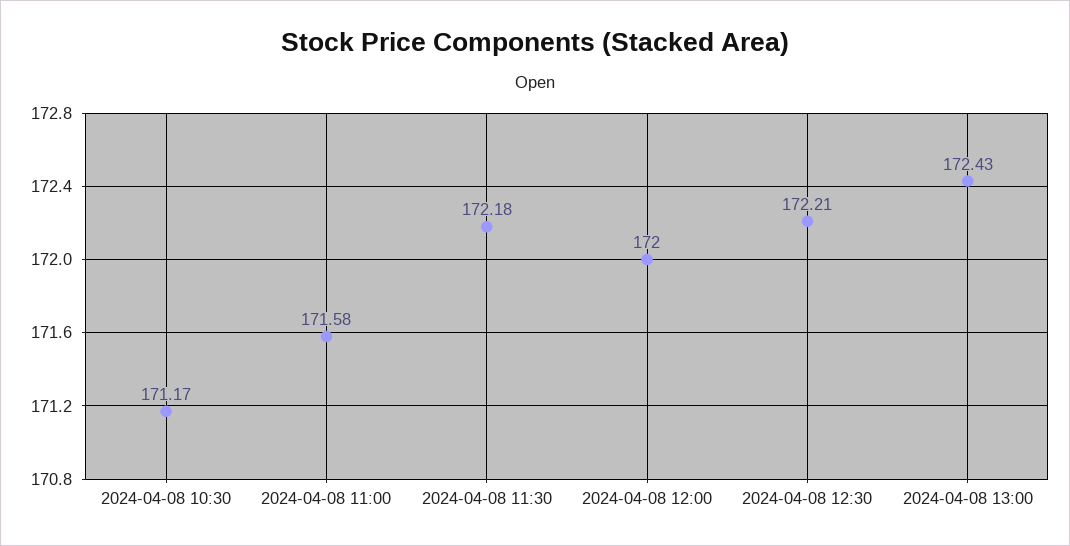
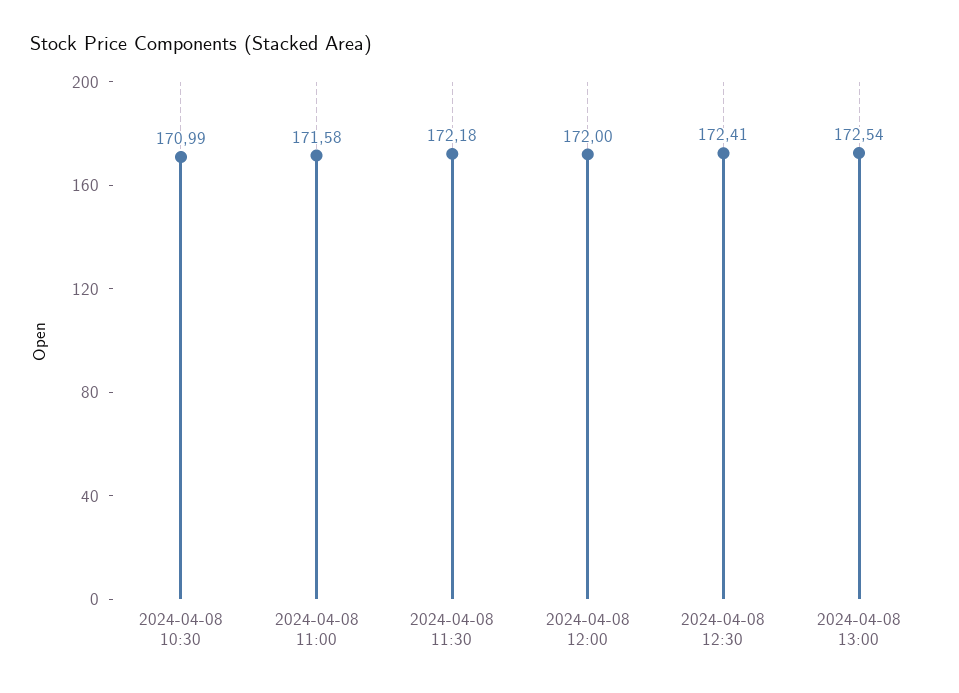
2024-04-08 10:30: 171.17 -> 170.99
2024-04-08 12:30: 172.21 -> 172.41
2024-04-08 13:00: 172.43 -> 172.54

